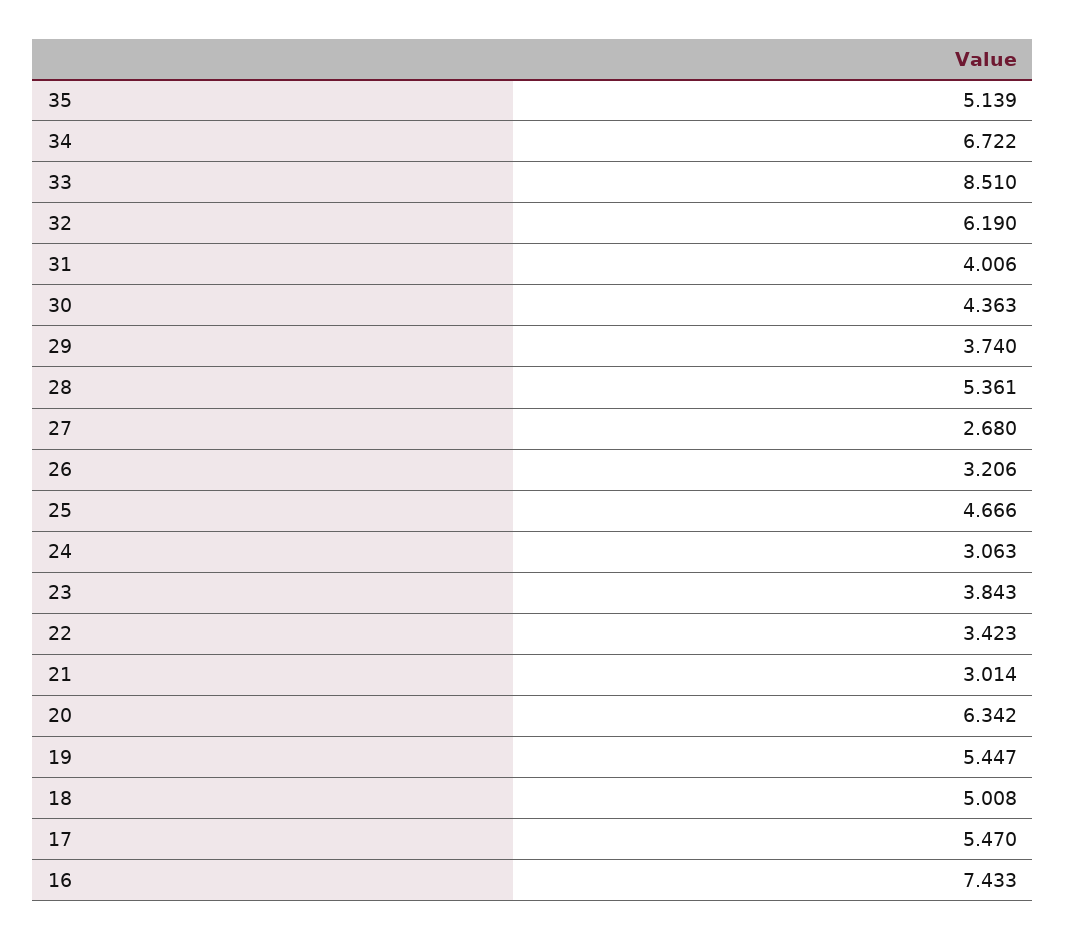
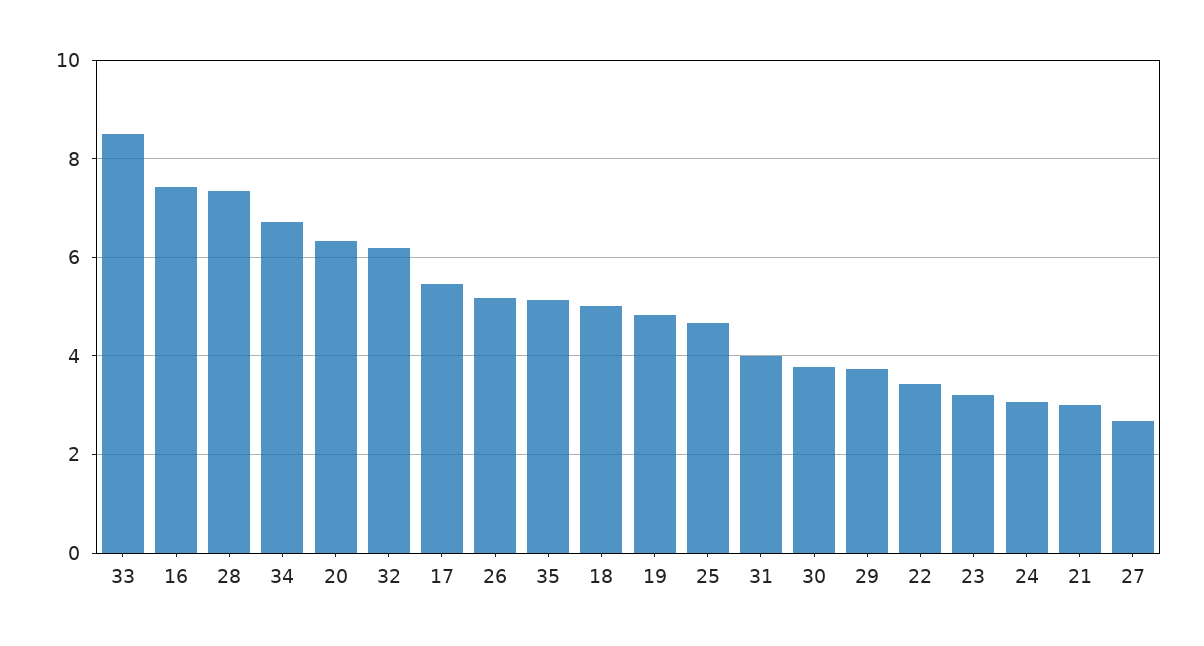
30: 4.363 -> 3.8
28: 5.361 -> 7.4
26: 3.206 -> 5.2
23: 3.843 -> 3.2
19: 5.447 -> 4.8

